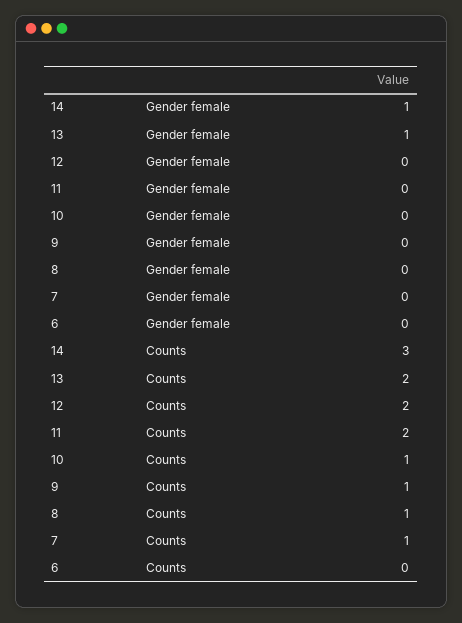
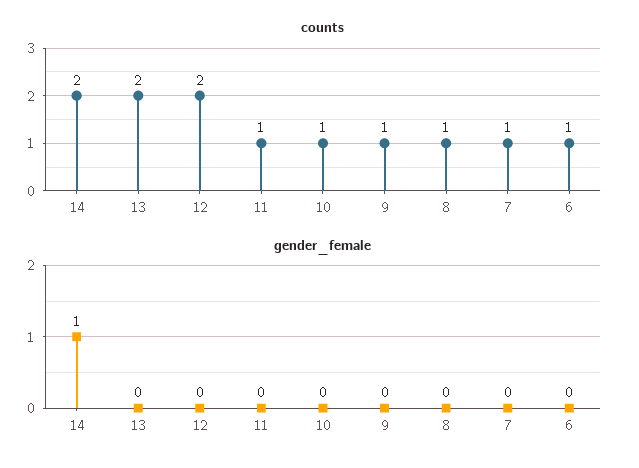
Gender female, 13: 1 -> 0
Counts, 14: 3 -> 2
Counts, 11: 2 -> 1
Counts, 6: 0 -> 1

